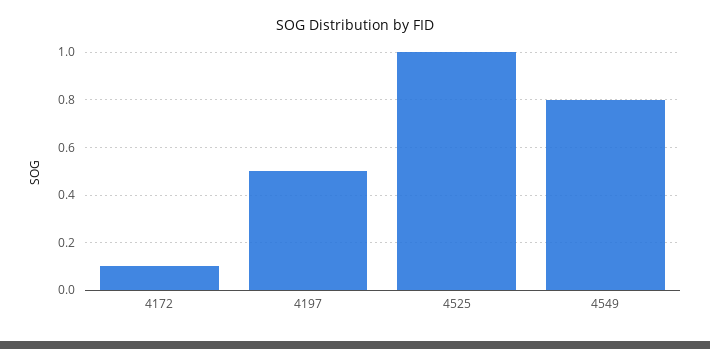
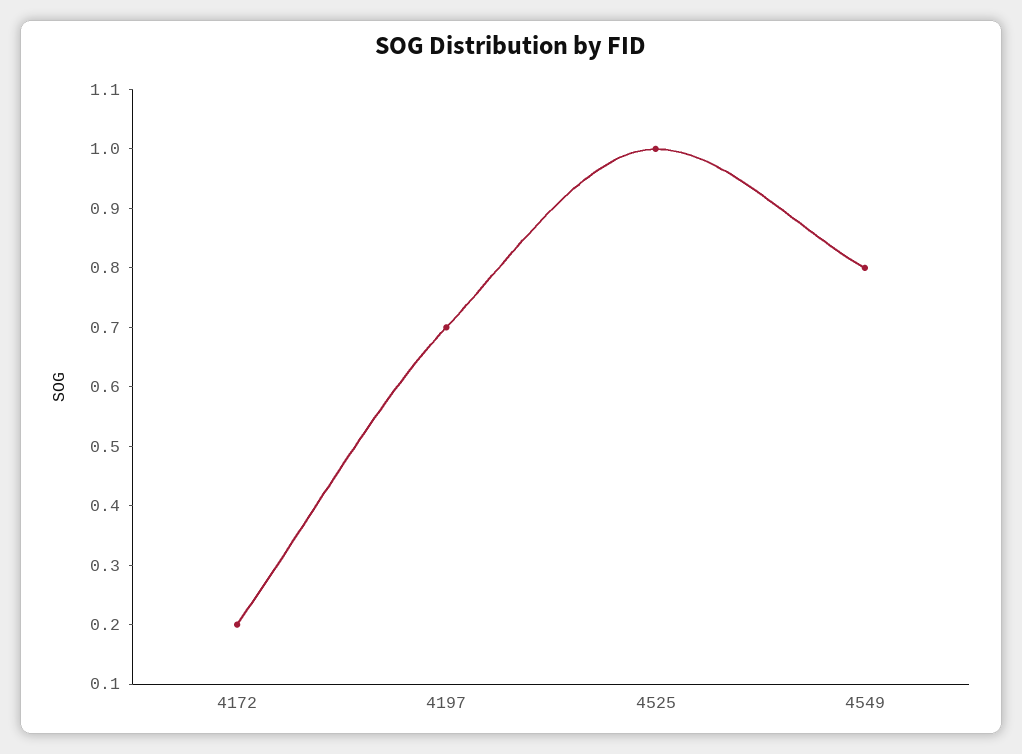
4172: 0.1 -> 0.2
4197: 0.5 -> 0.7

